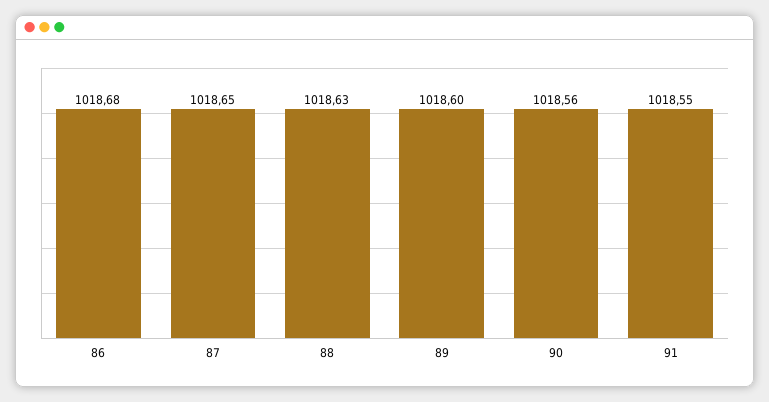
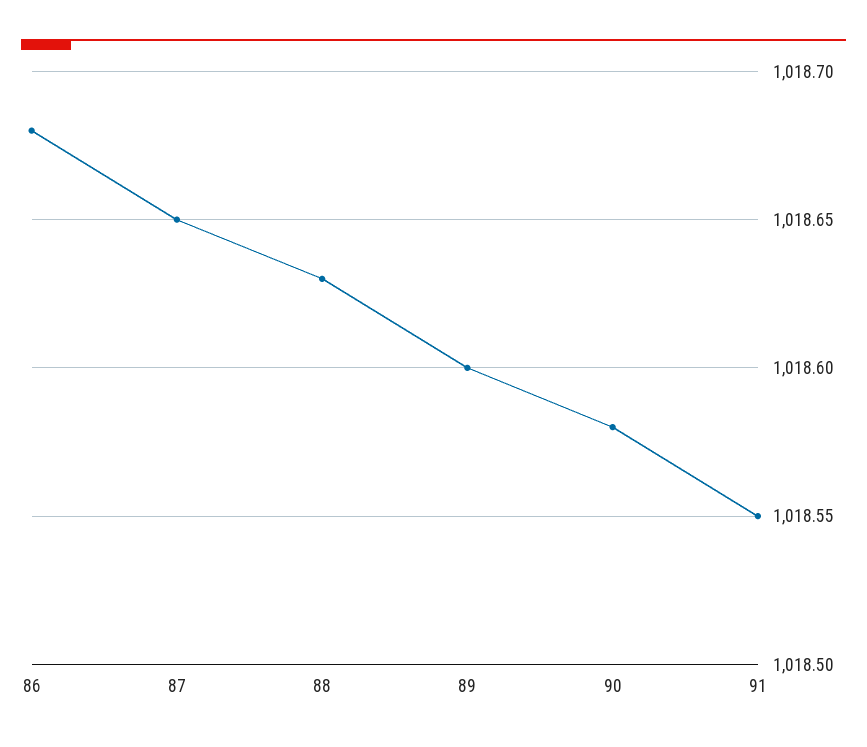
90: 1018.56 -> 1018.58

